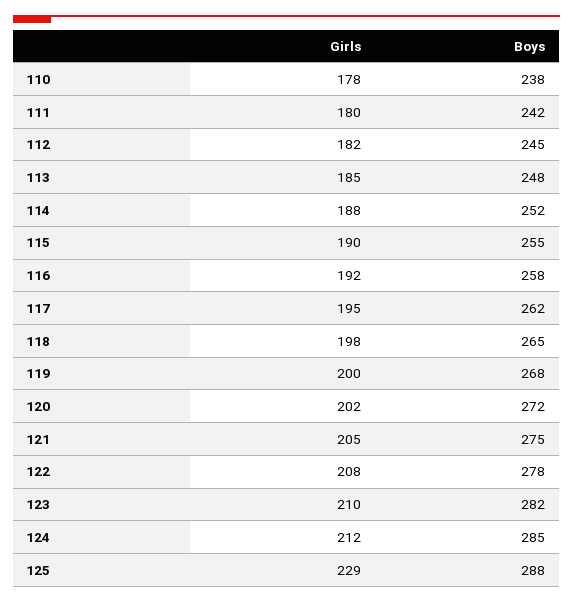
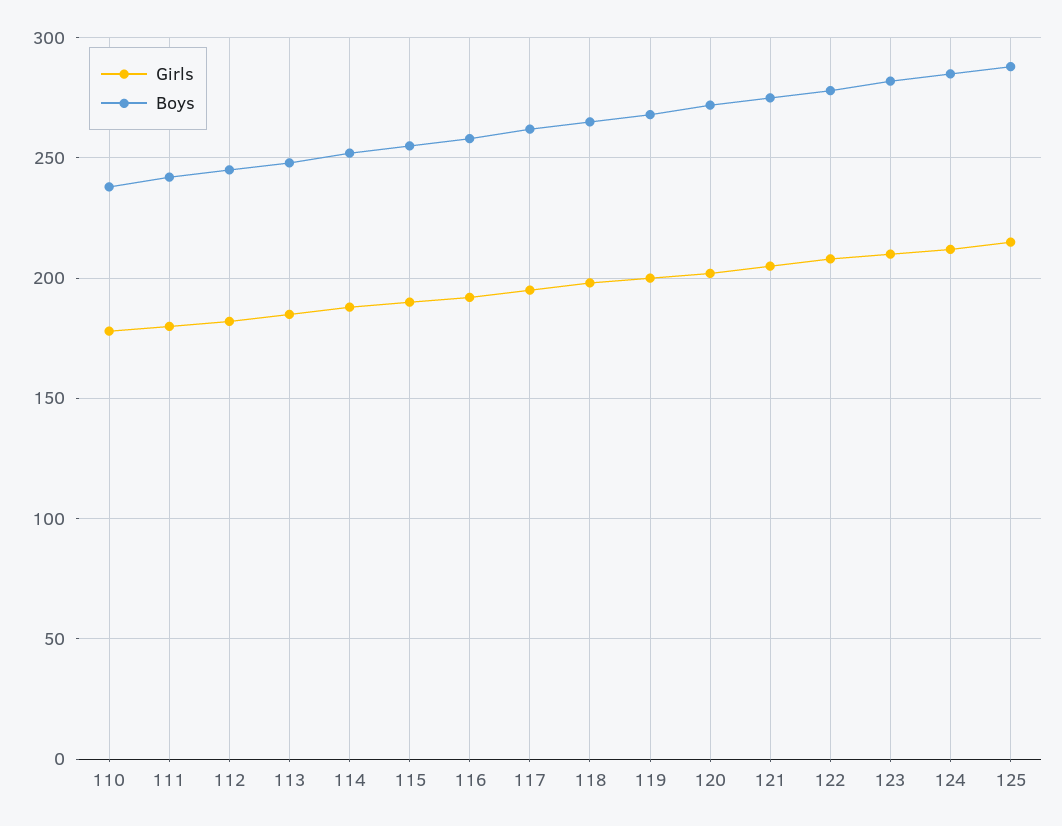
Girls, 125: 229 -> 215

